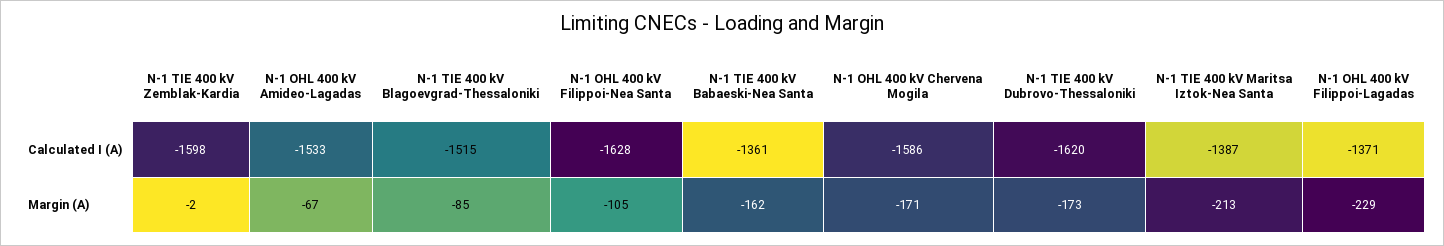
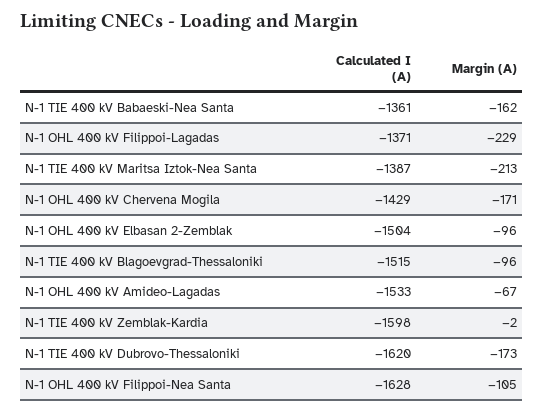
N-1 OHL 400 kV Chervena Mogila, Calculated I (A): -1586 -> -1429
N-1 TIE 400 kV Blagoevgrad-Thessaloniki, Margin (A): -85 -> -96
N-1 OHL 400 kV Elbasan 2-Zemblak, Calculated I (A): none -> -1504
N-1 OHL 400 kV Elbasan 2-Zemblak, Margin (A): none -> -96

